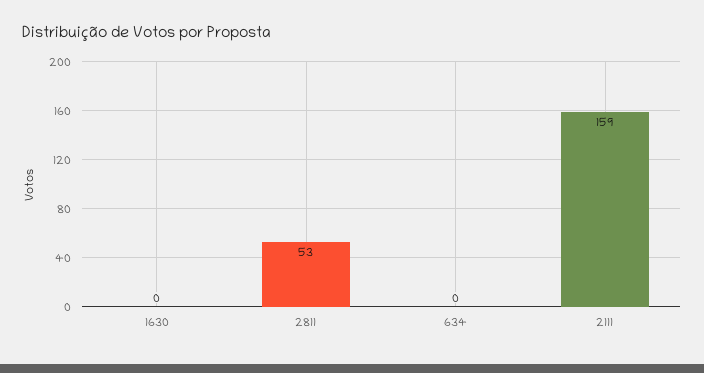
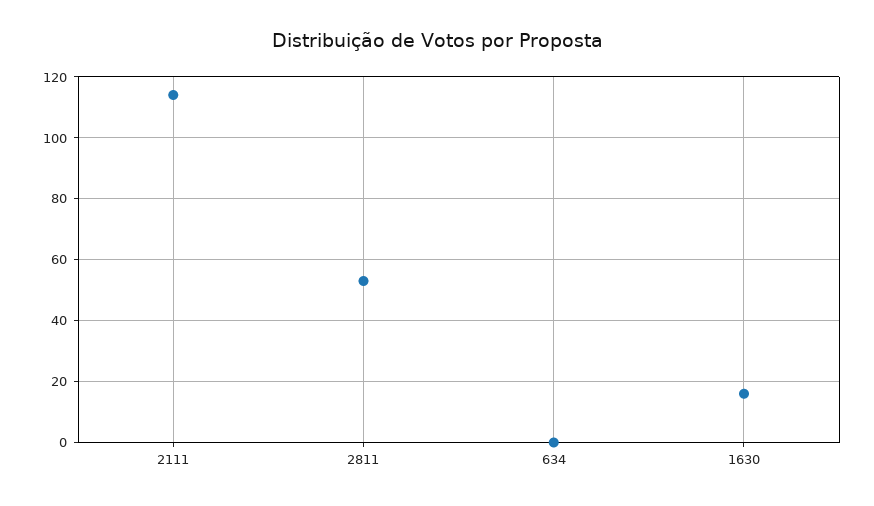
1630: 0 -> 15
2111: 159 -> 115

